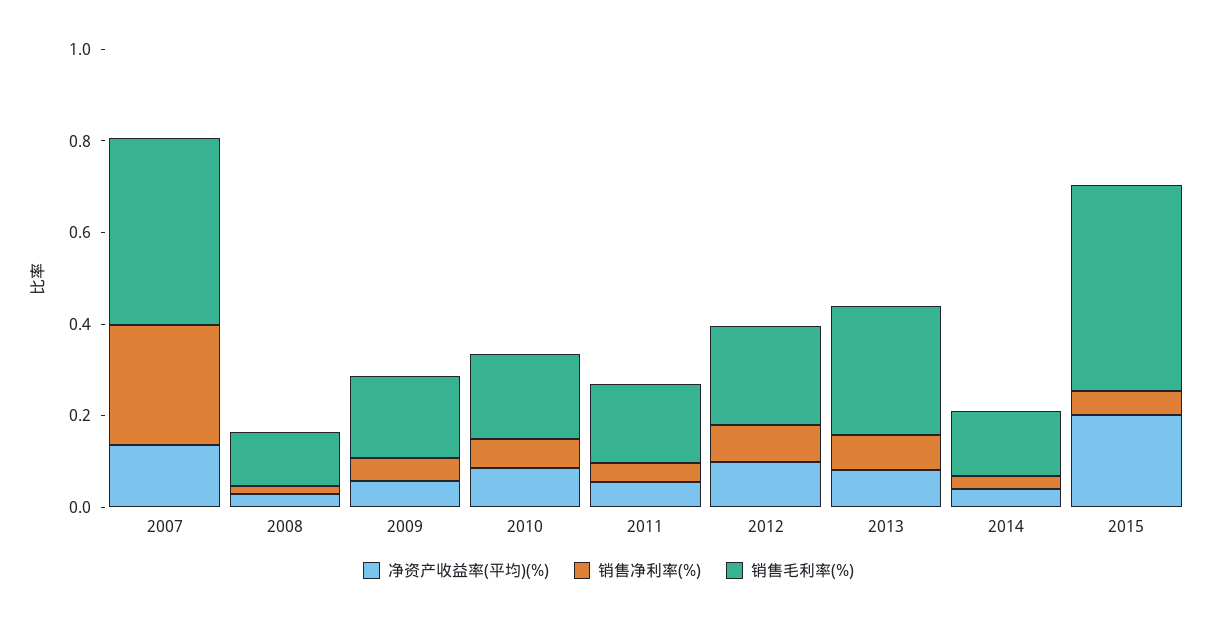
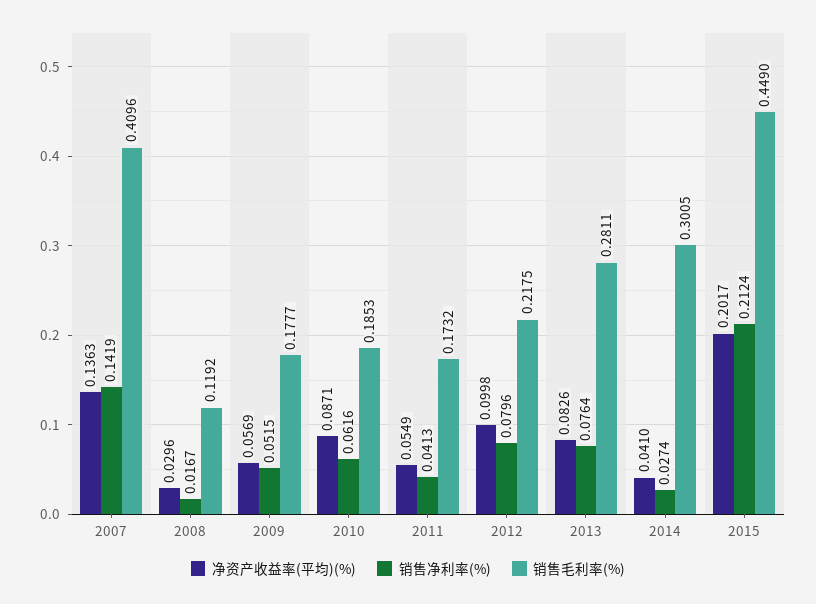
销售净利率(%), 2007: 0.25 -> 0.1419
销售毛利率(%), 2014: 0.15 -> 0.3005
销售净利率(%), 2015: 0.05 -> 0.2124

